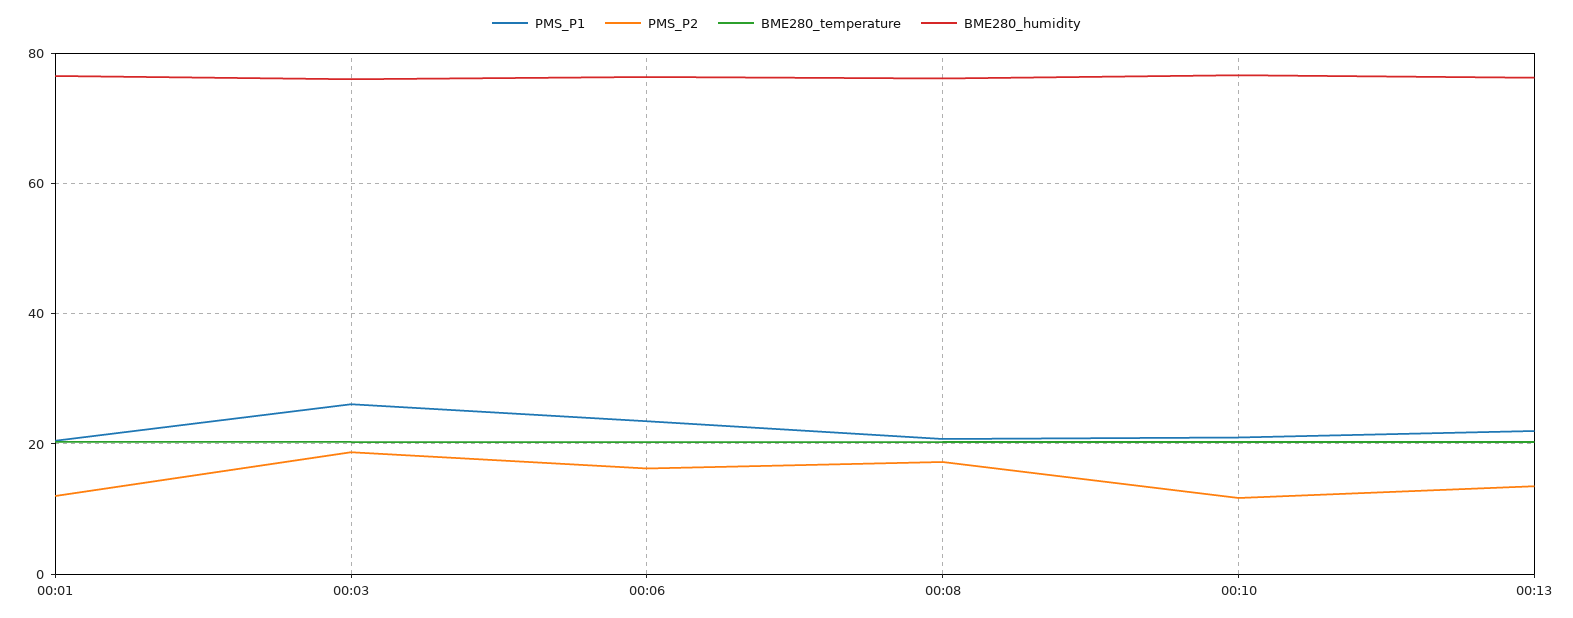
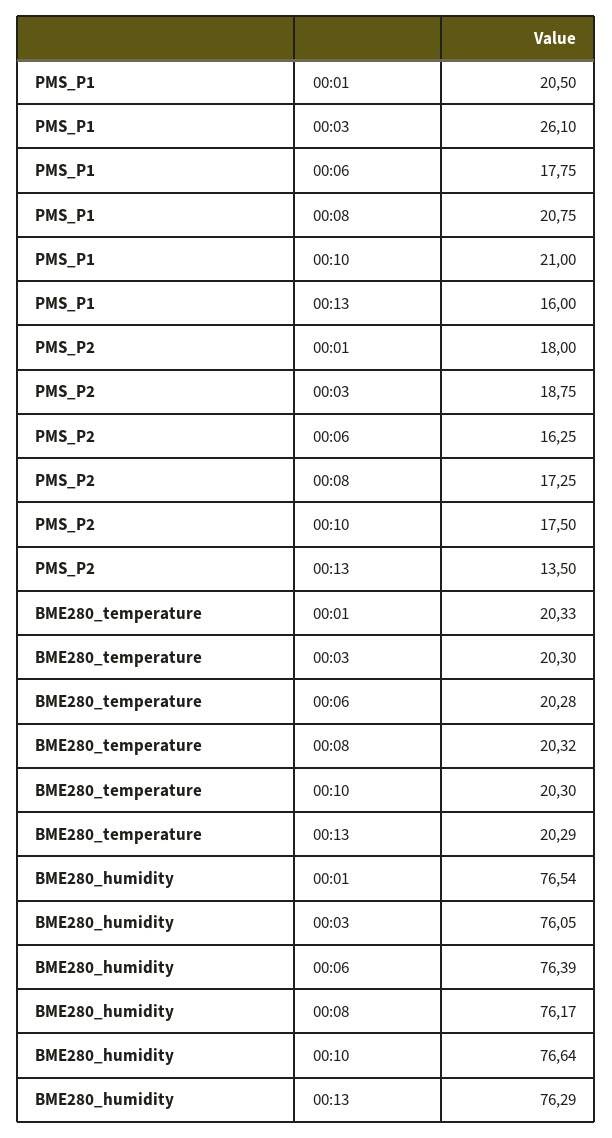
PMS_P2, 00:01: 12 -> 18
PMS_P1, 00:06: 24 -> 17.75
PMS_P2, 00:10: 12 -> 17.5
PMS_P1, 00:13: 22 -> 16

